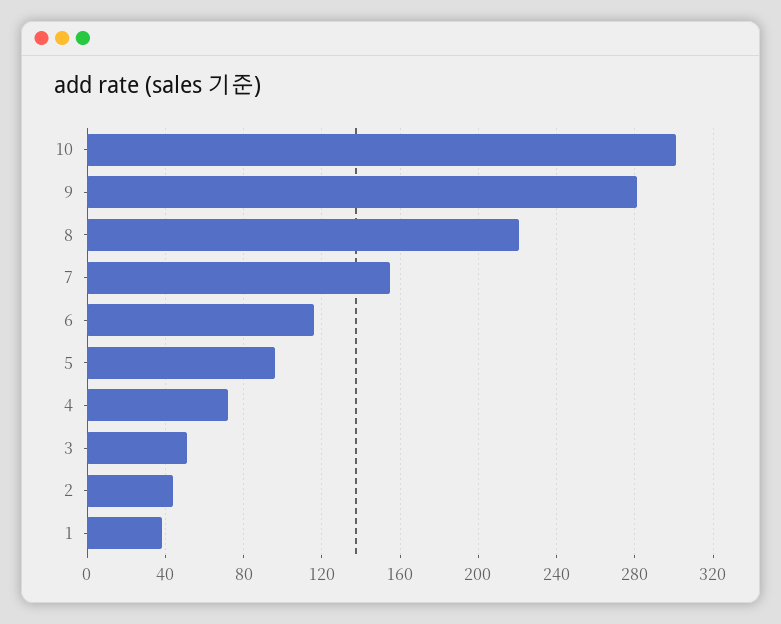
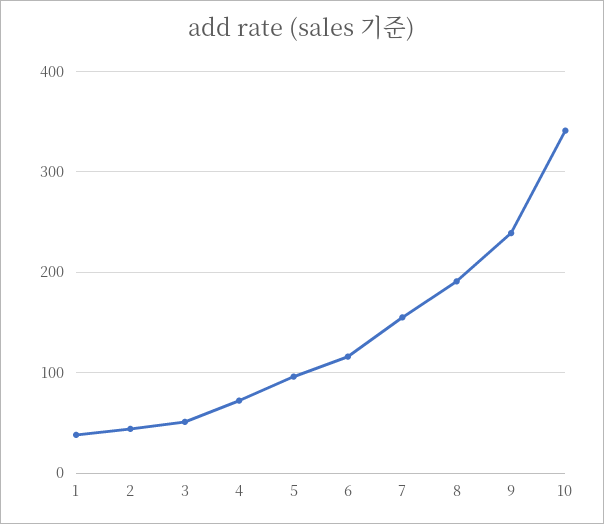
10: 300 -> 340
9: 280 -> 240
8: 220 -> 190

